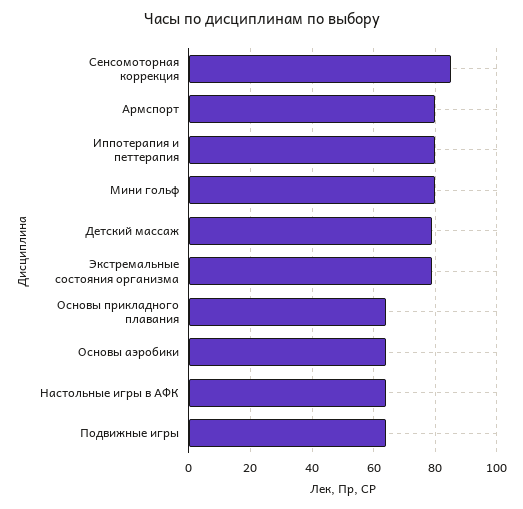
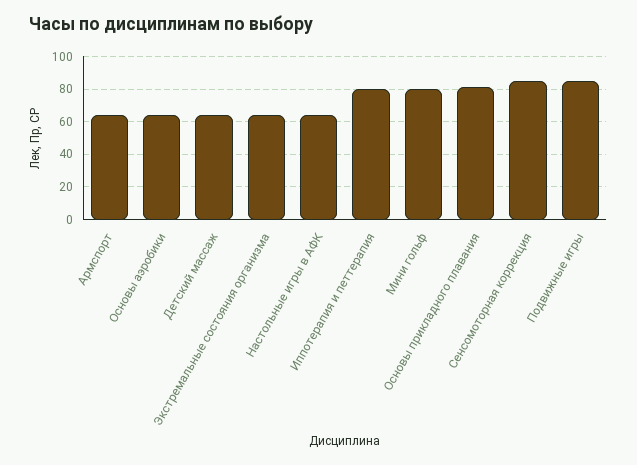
Армспорт: 80 -> 65
Детский массаж: 80 -> 65
Экстремальные состояния организма: 80 -> 65
Основы прикладного плавания: 65 -> 80
Подвижные игры: 65 -> 85

